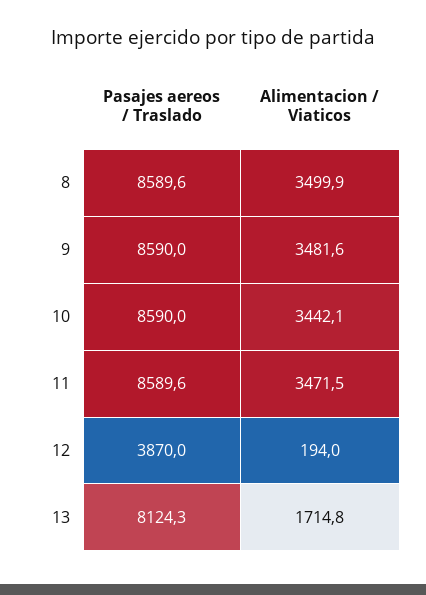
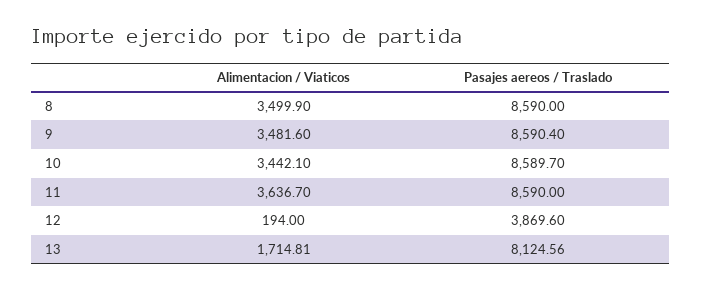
Pasajes aereos / Traslado, 8: 8589.6 -> 8590
Pasajes aereos / Traslado, 9: 8590 -> 8590.4
Pasajes aereos / Traslado, 10: 8590 -> 8589.7
Pasajes aereos / Traslado, 11: 8589.6 -> 8590
Alimentacion / Viaticos, 11: 3471.5 -> 3636.7
Pasajes aereos / Traslado, 12: 3870 -> 3869.6
Pasajes aereos / Traslado, 13: 8124.3 -> 8124.56

